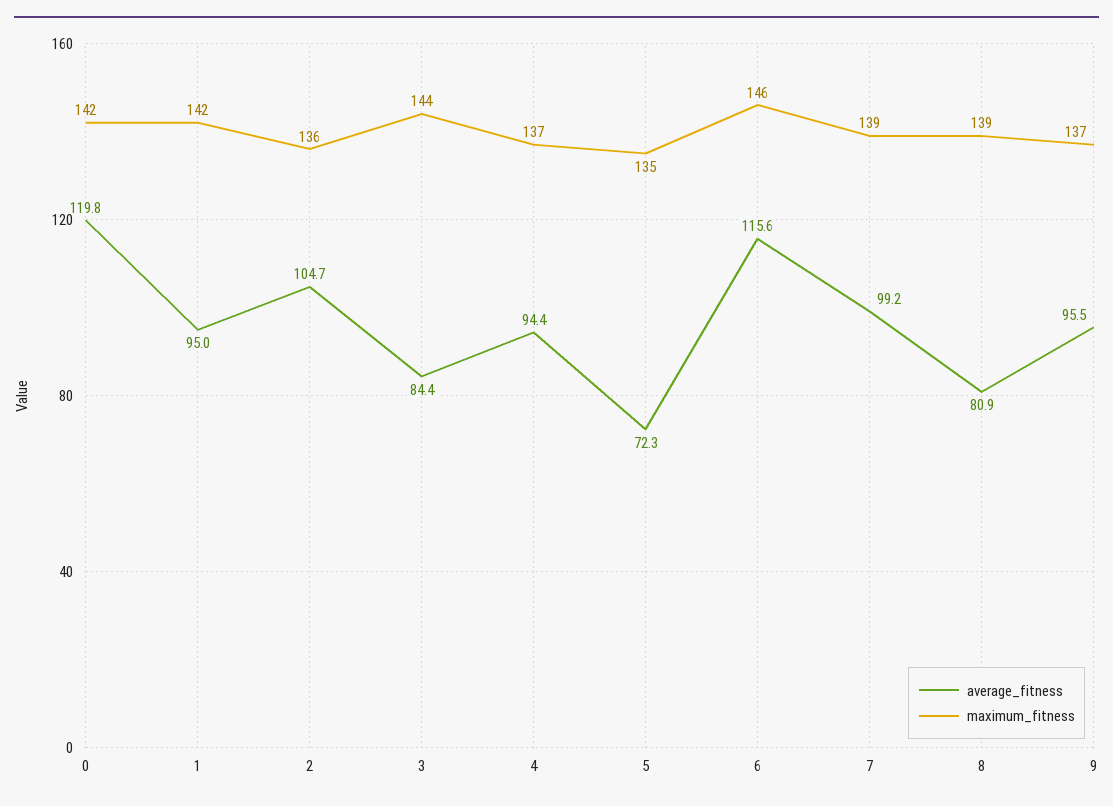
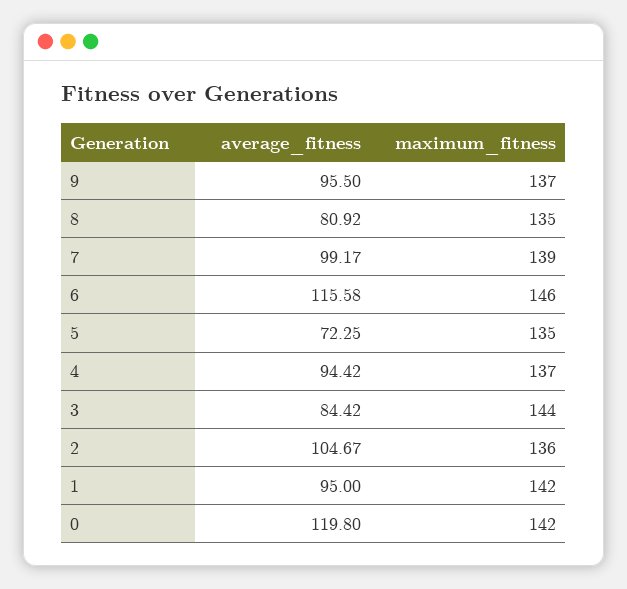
maximum_fitness, 8: 139 -> 135

